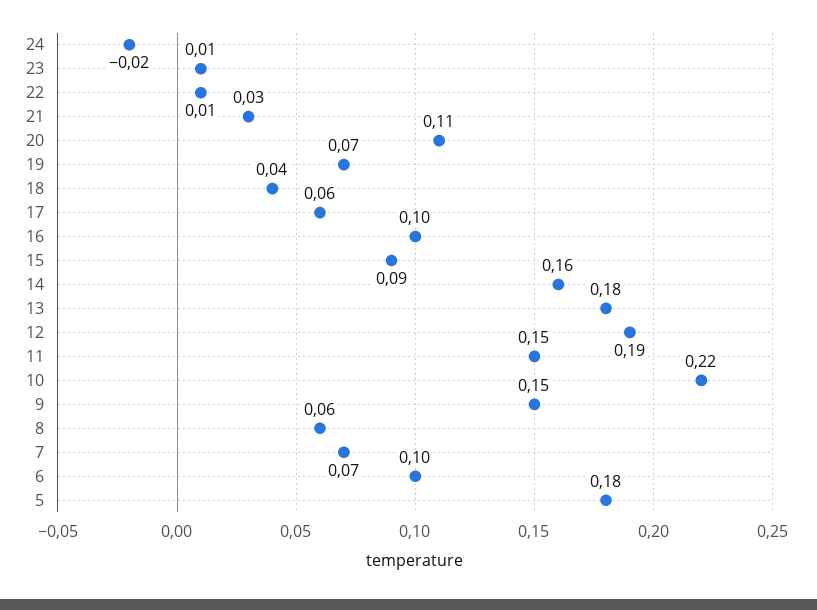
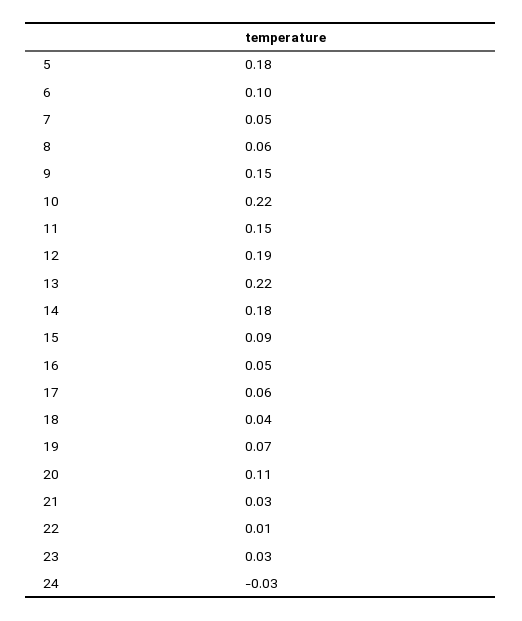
24: -0.02 -> -0.03
23: 0.01 -> 0.03
16: 0.1 -> 0.05
14: 0.16 -> 0.18
13: 0.18 -> 0.22
7: 0.07 -> 0.05

